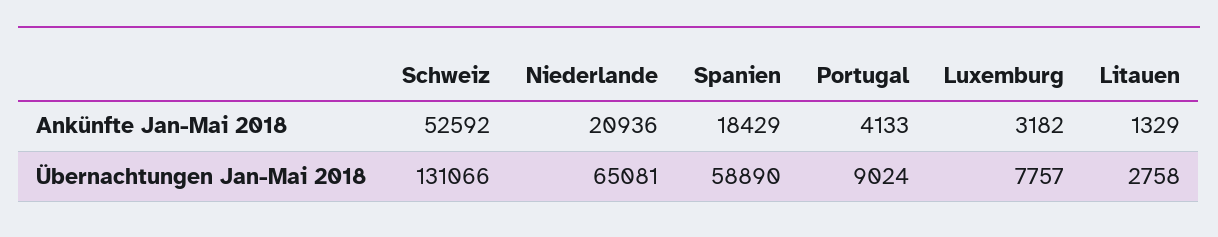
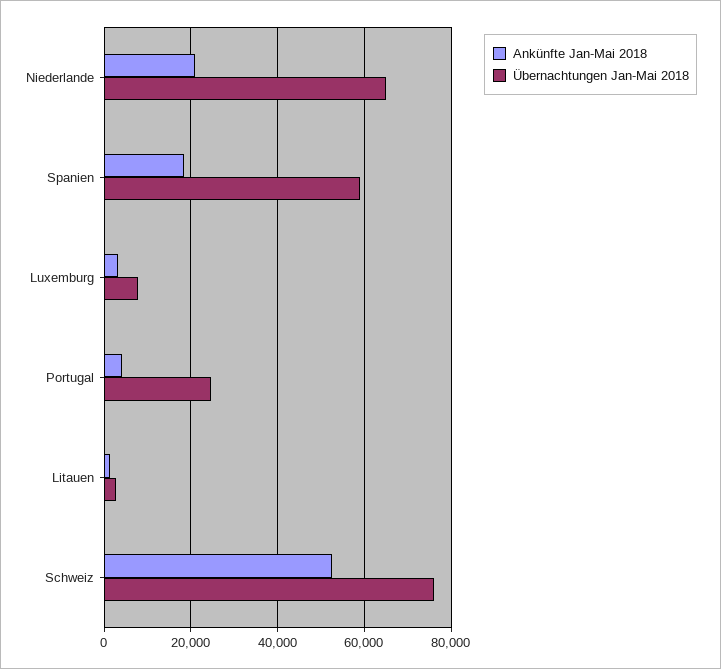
Übernachtungen Jan-Mai 2018, Schweiz: 131066 -> 76000
Übernachtungen Jan-Mai 2018, Portugal: 9024 -> 24000

